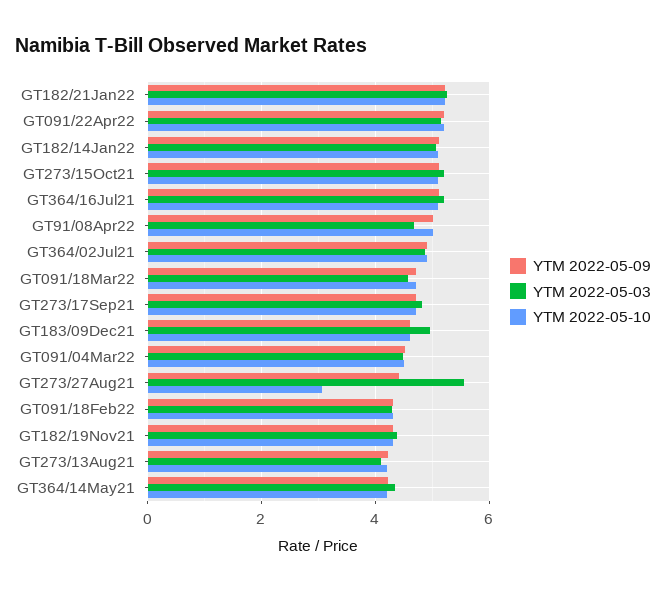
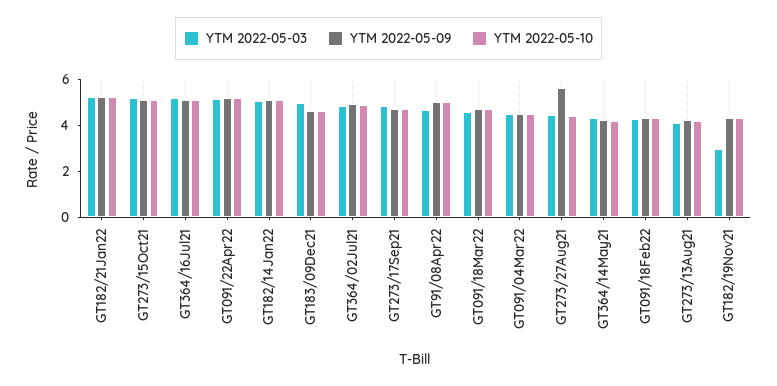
YTM 2022-05-09, GT273/27Aug21: 4.4 -> 5.5
YTM 2022-05-03, GT273/27Aug21: 5.6 -> 4.5
YTM 2022-05-10, GT273/27Aug21: 3 -> 4.5
YTM 2022-05-03, GT182/19Nov21: 4.4 -> 3

